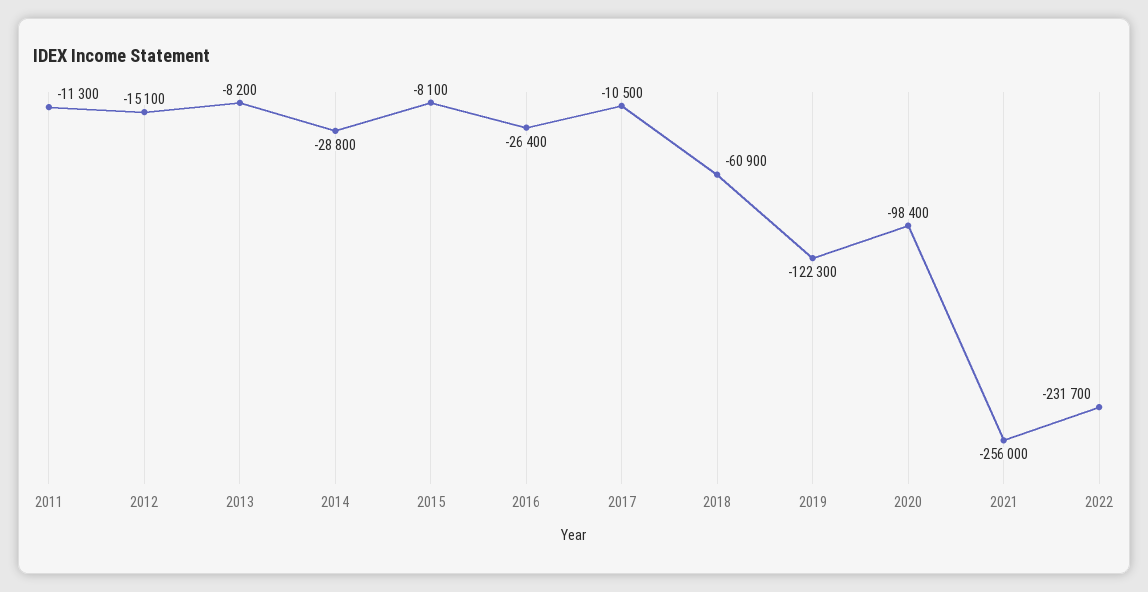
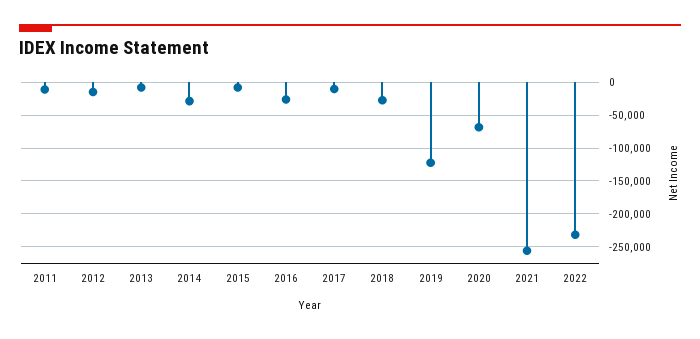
2018: -60900 -> -30000
2020: -98400 -> -70000

